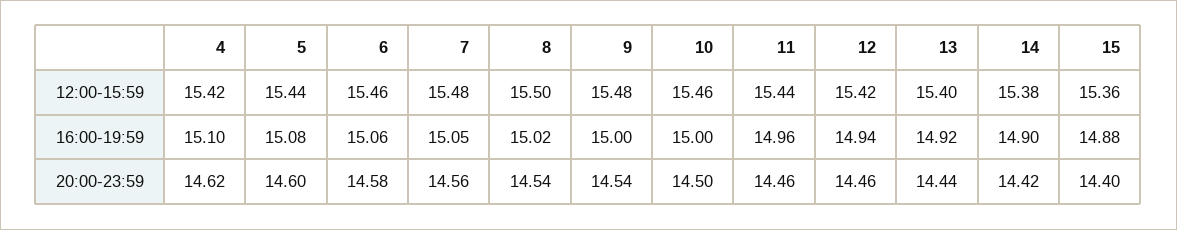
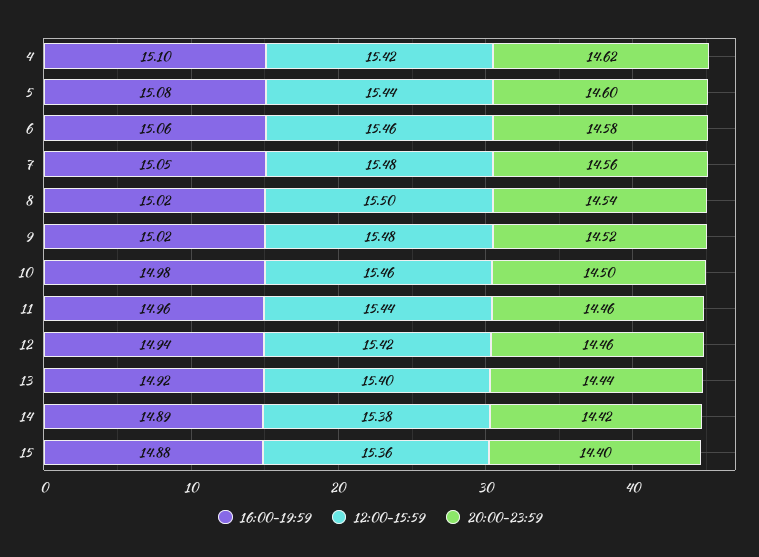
16:00-19:59, 9: 15 -> 15.02
16:00-19:59, 10: 15 -> 14.98
16:00-19:59, 14: 14.9 -> 14.89
20:00-23:59, 9: 14.54 -> 14.52

